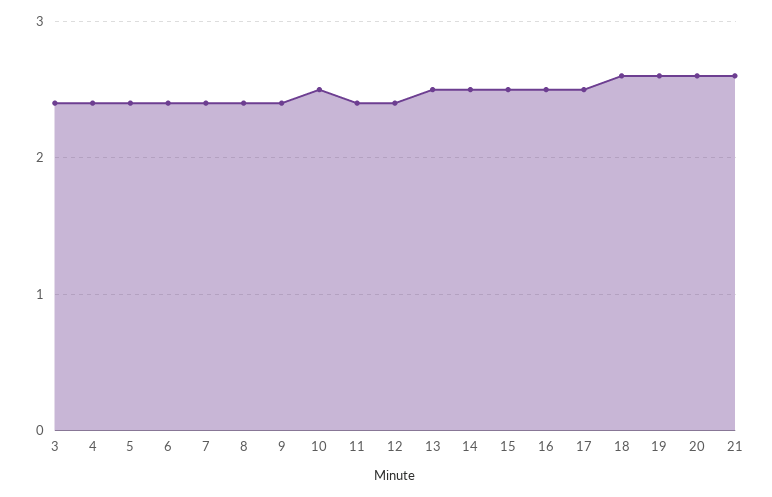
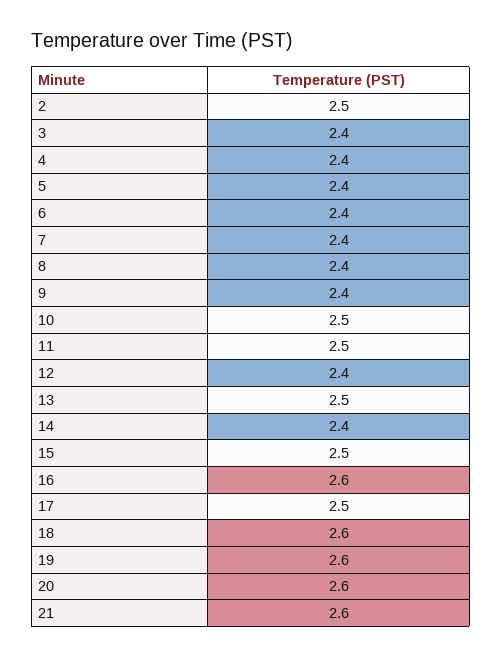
11: 2.4 -> 2.5
14: 2.5 -> 2.4
16: 2.5 -> 2.6
2: none -> 2.5

